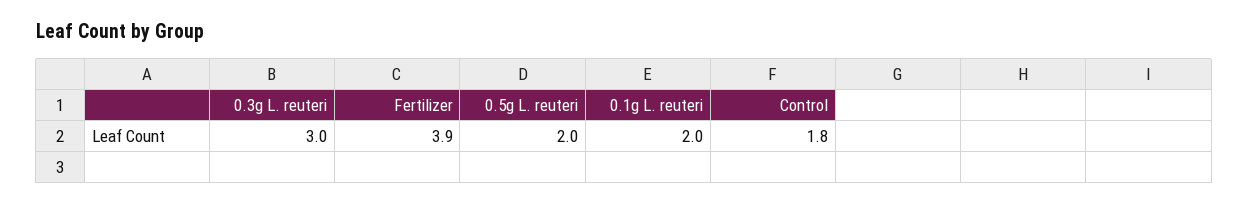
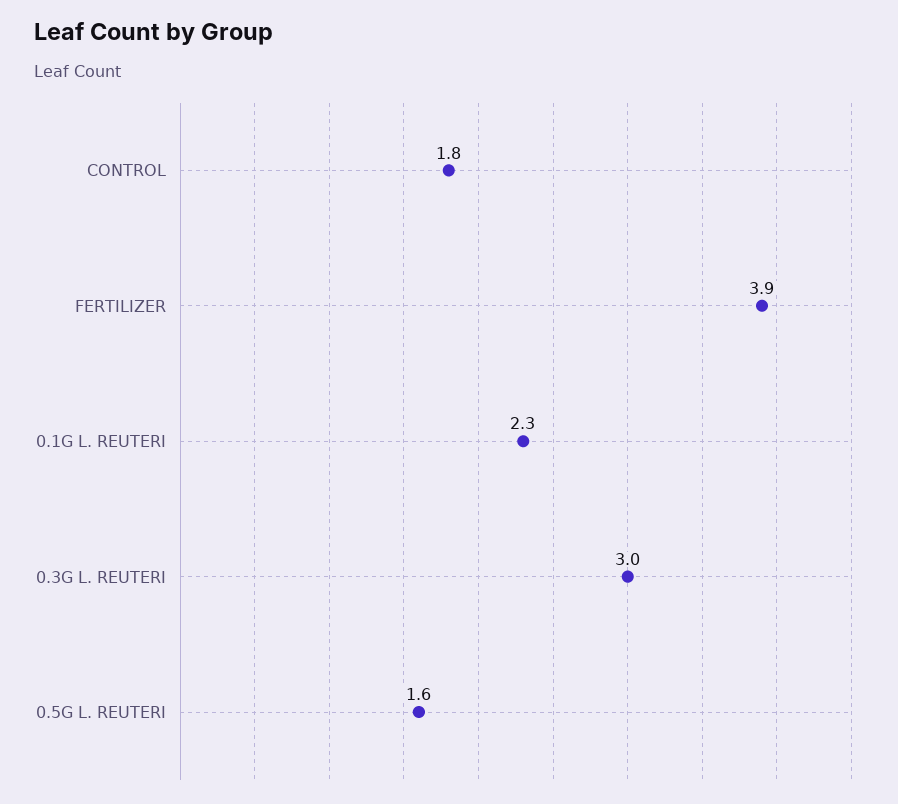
0.5g L. reuteri: 2 -> 1.6
0.1g L. reuteri: 2 -> 2.3

